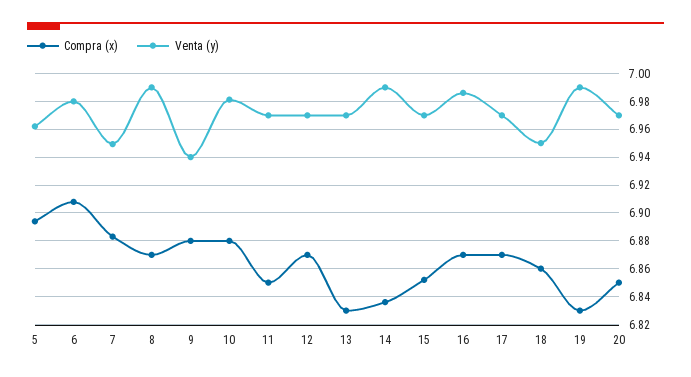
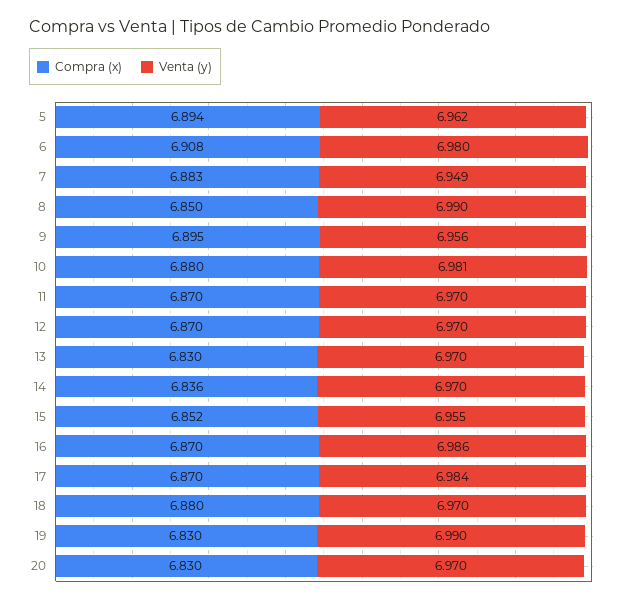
Compra (x), 8: 6.87 -> 6.85
Compra (x), 9: 6.88 -> 6.895
Venta (y), 9: 6.94 -> 6.956
Compra (x), 11: 6.85 -> 6.87
Venta (y), 14: 6.99 -> 6.97
Venta (y), 15: 6.97 -> 6.955
Venta (y), 17: 6.97 -> 6.984
Compra (x), 18: 6.86 -> 6.88
Venta (y), 18: 6.95 -> 6.97
Compra (x), 20: 6.85 -> 6.83

